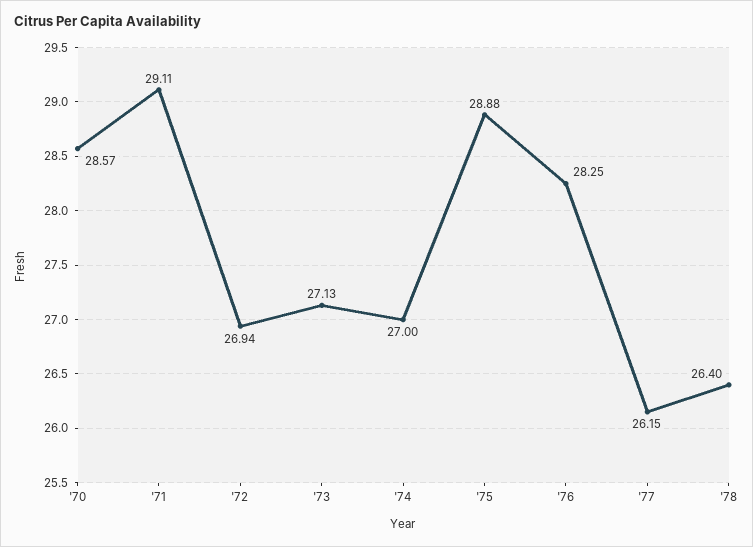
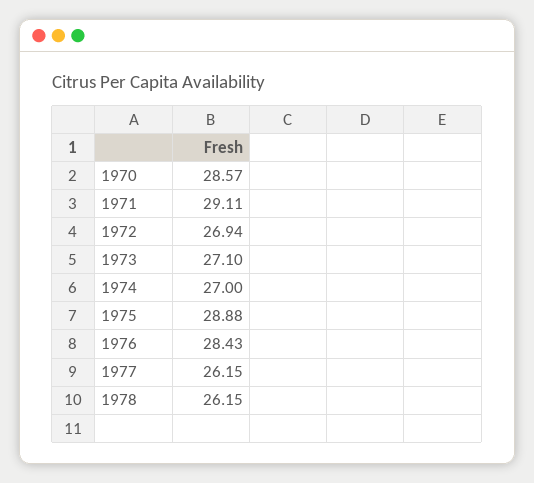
'73: 27.13 -> 27.1
'76: 28.25 -> 28.43
'78: 26.4 -> 26.15

